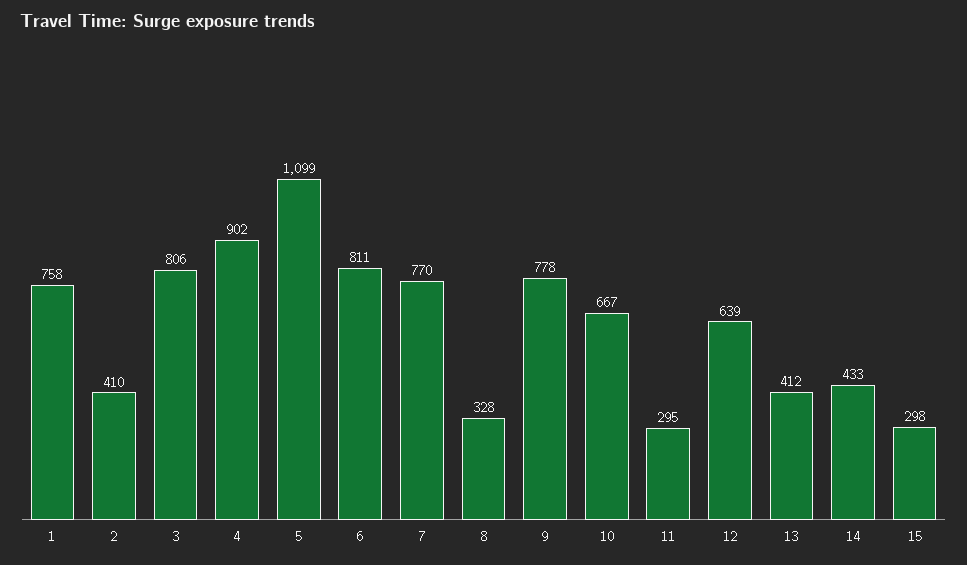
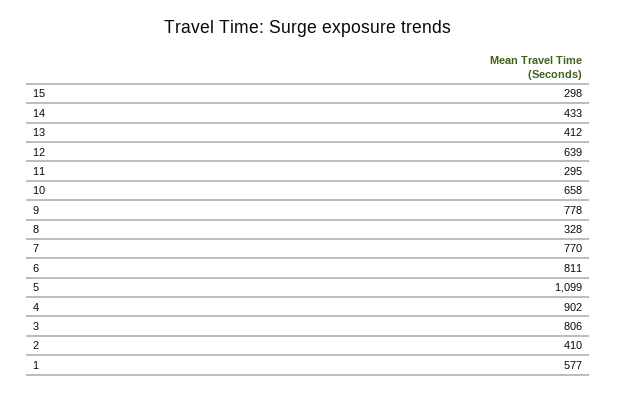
1: 758 -> 577
10: 667 -> 658

